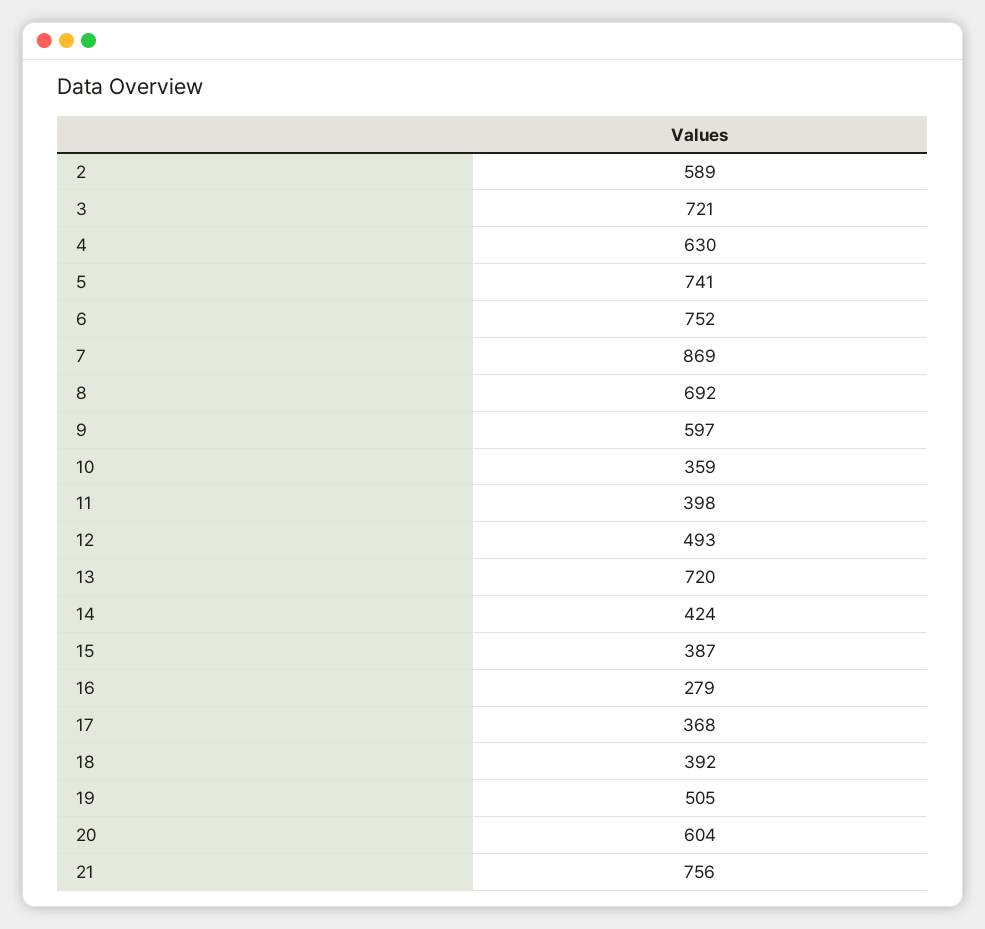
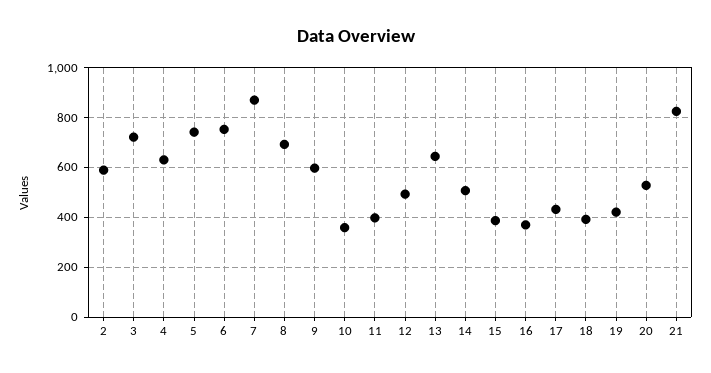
13: 720 -> 650
14: 424 -> 500
16: 279 -> 375
17: 368 -> 425
19: 505 -> 425
20: 604 -> 525
21: 756 -> 825

